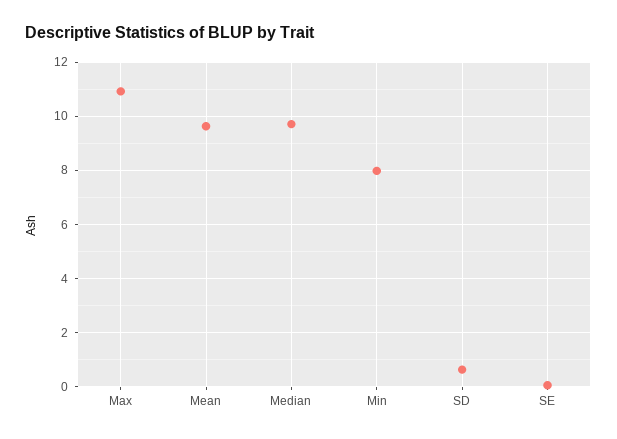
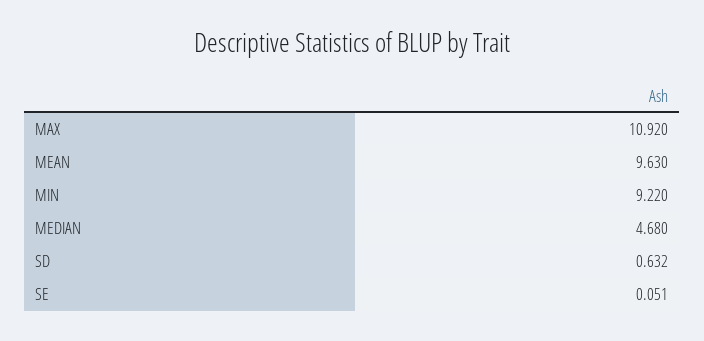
Median: 9.75 -> 4.68
Min: 8 -> 9.22

